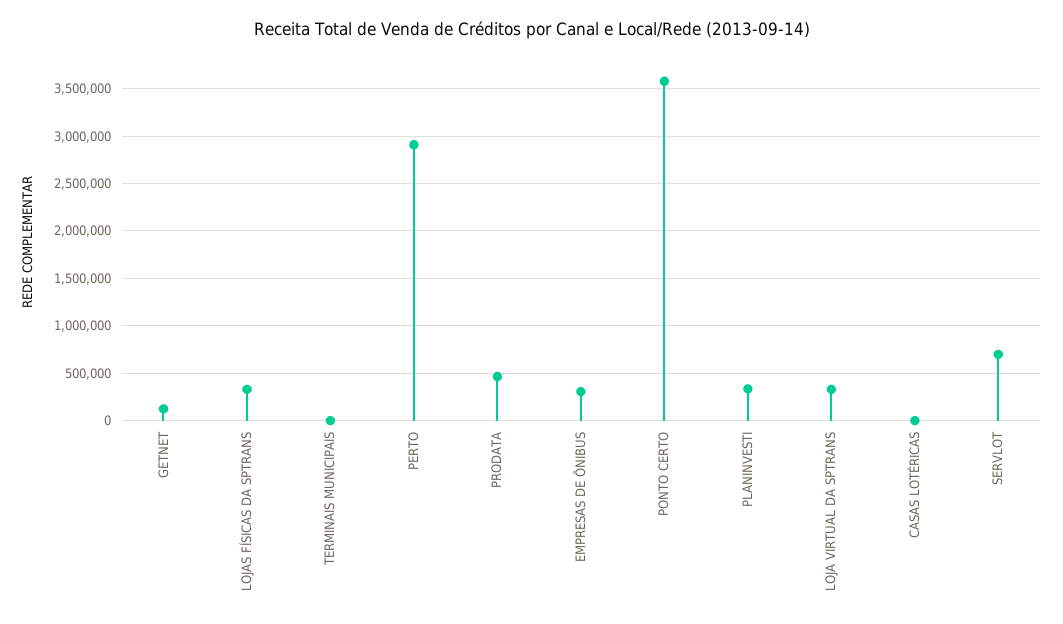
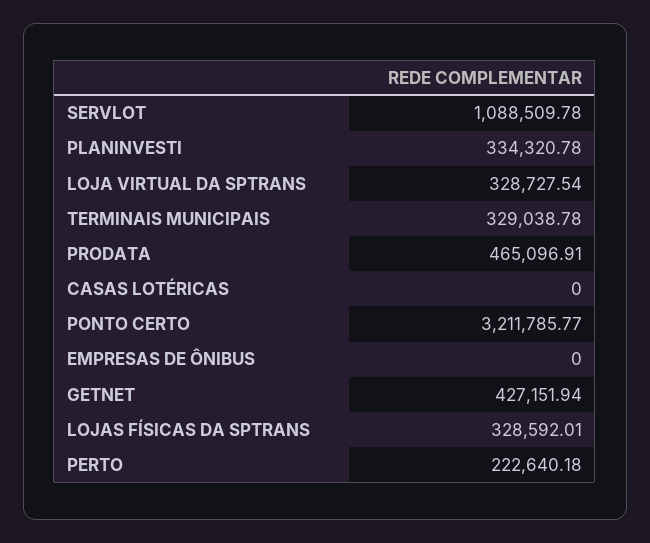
GETNET: 100000 -> 427151.94
TERMINAIS MUNICIPAIS: 0 -> 329038.78
PERTO: 2900000 -> 222640.18
EMPRESAS DE ÔNIBUS: 300000 -> 0
PONTO CERTO: 3600000 -> 3211785.77
SERVLOT: 700000 -> 1088509.78

